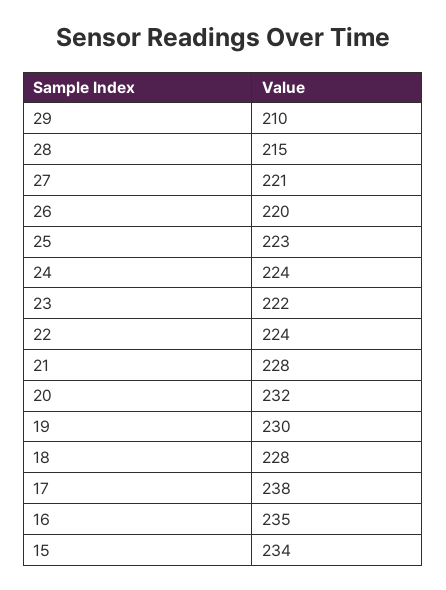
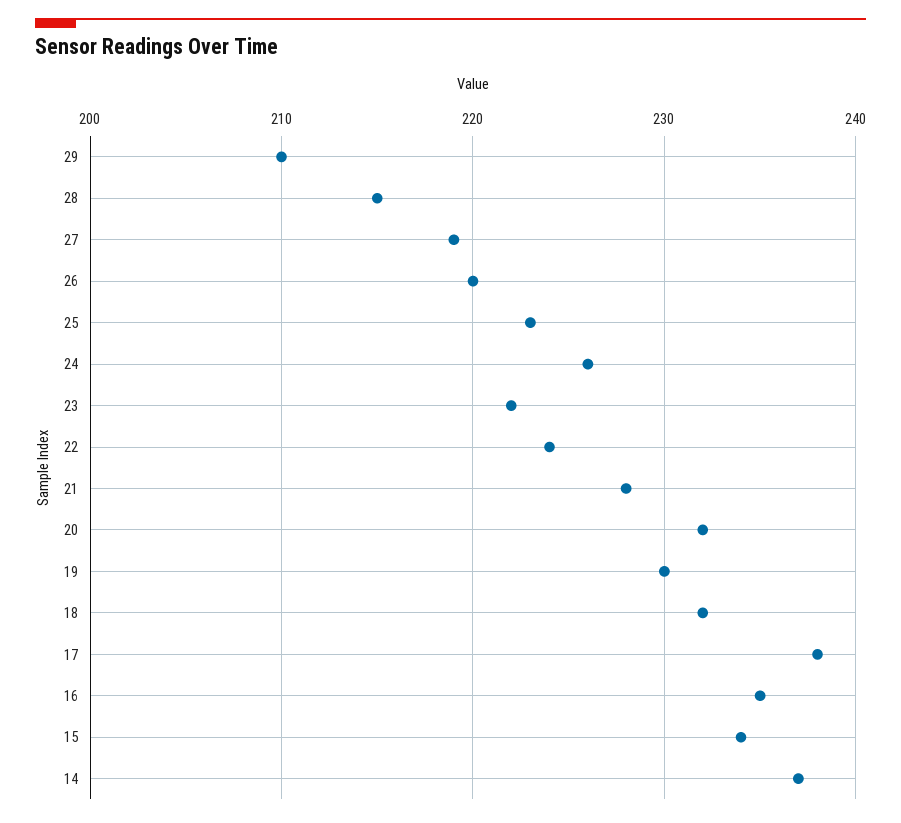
27: 221 -> 219
24: 224 -> 226
18: 228 -> 232
14: none -> 237

